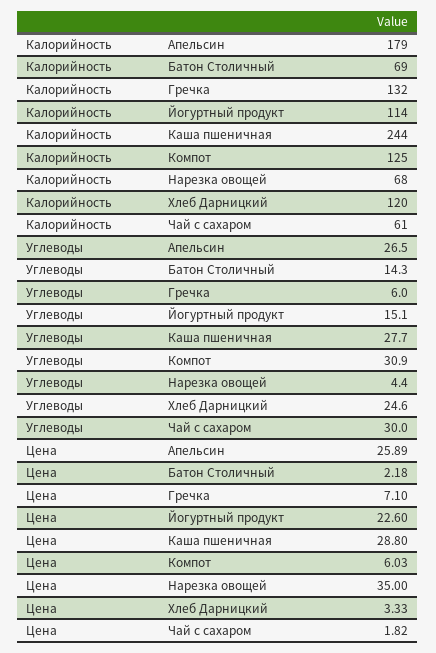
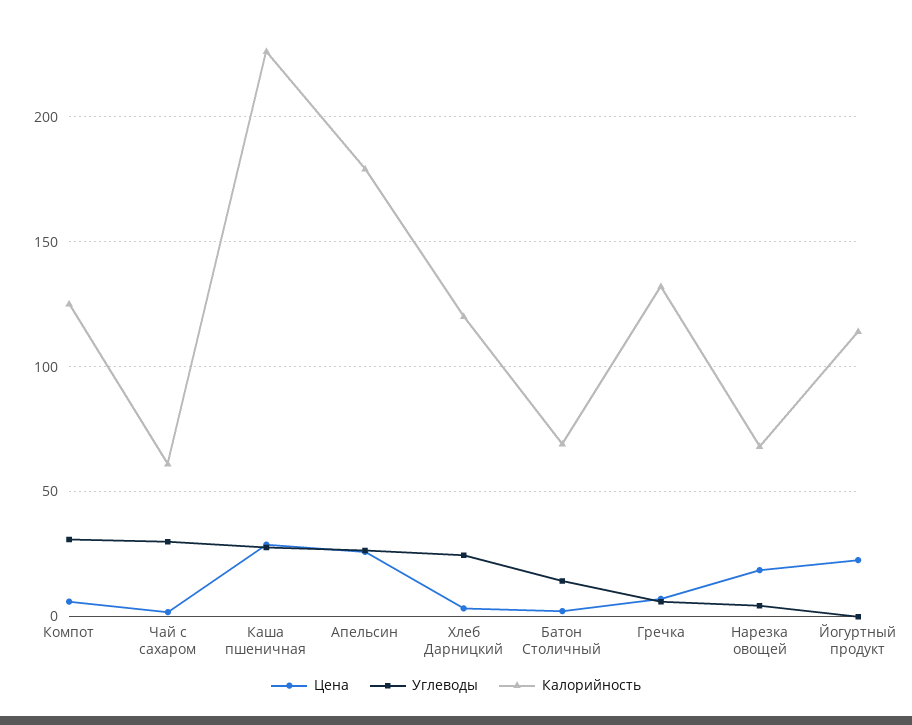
Калорийность, Каша пшеничная: 244 -> 225
Углеводы, Йогуртный продукт: 15.1 -> 0
Цена, Нарезка овощей: 35 -> 20

